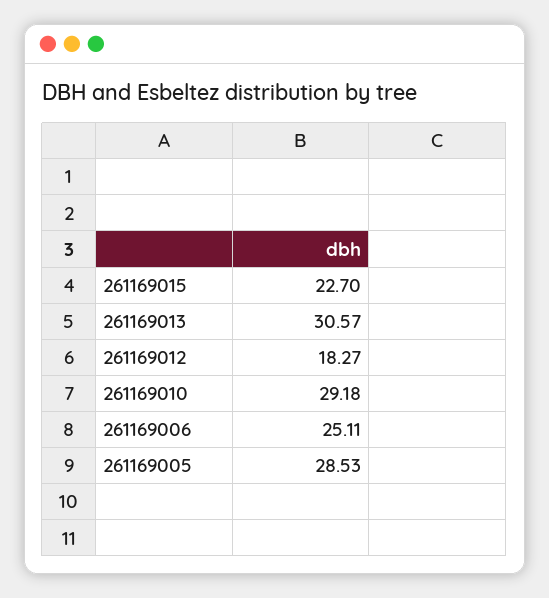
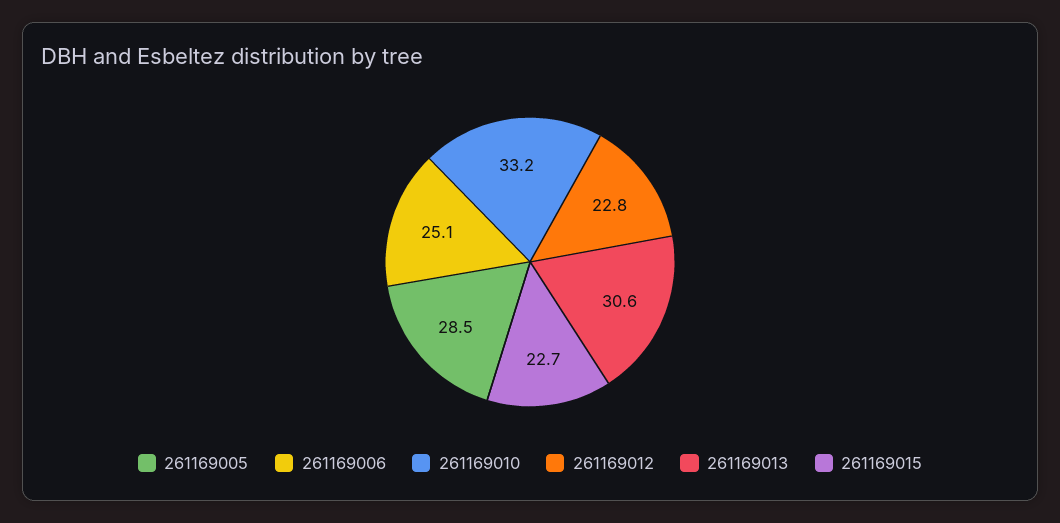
261169012: 18.27 -> 22.8
261169010: 29.18 -> 33.2

